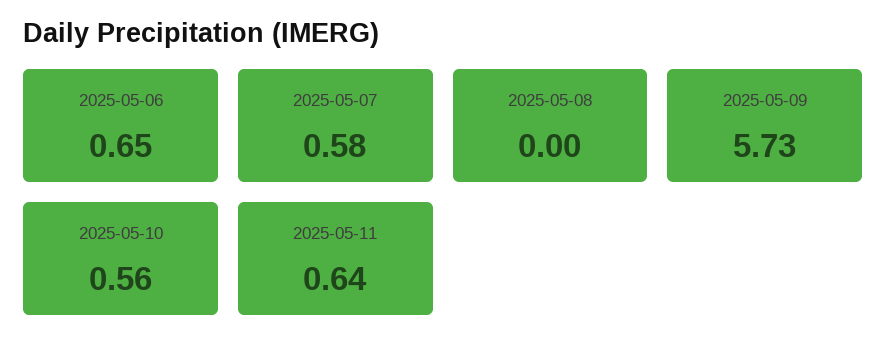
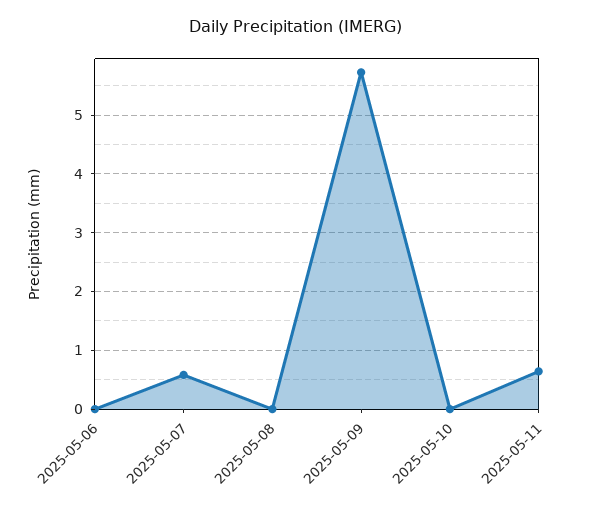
2025-05-06: 0.65 -> 0
2025-05-10: 0.56 -> 0

